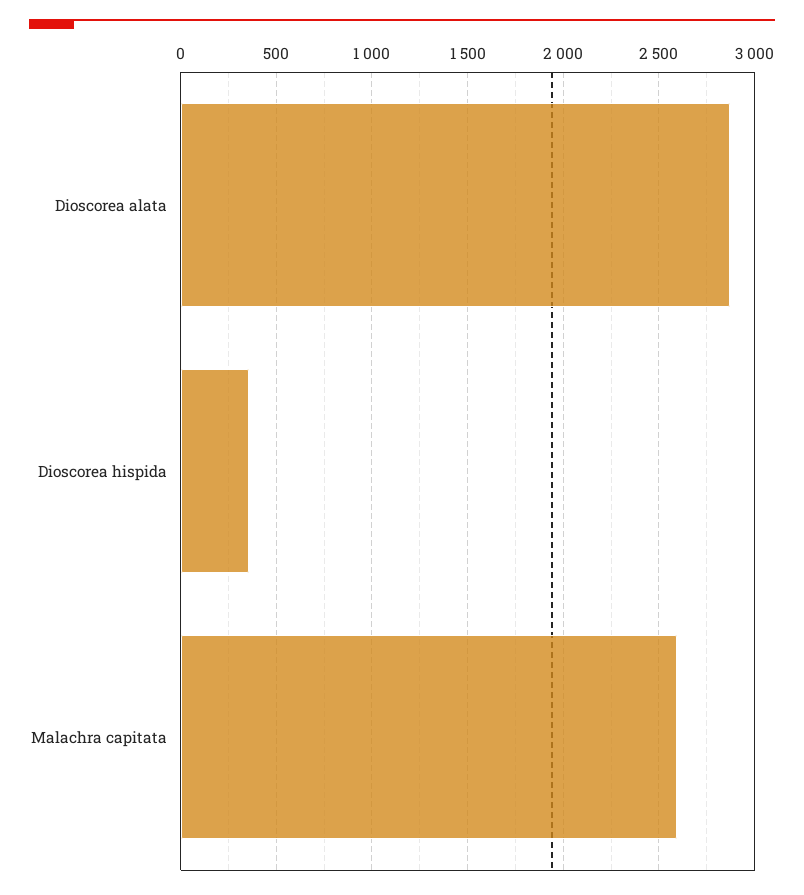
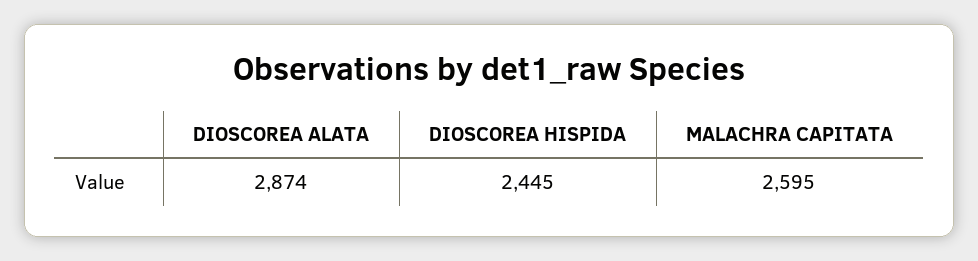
Dioscorea hispida: 350 -> 2445

